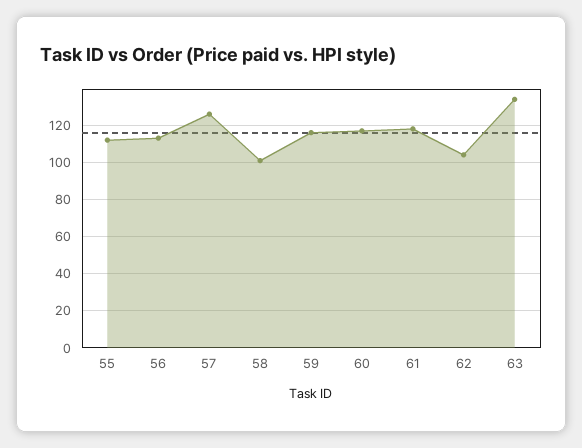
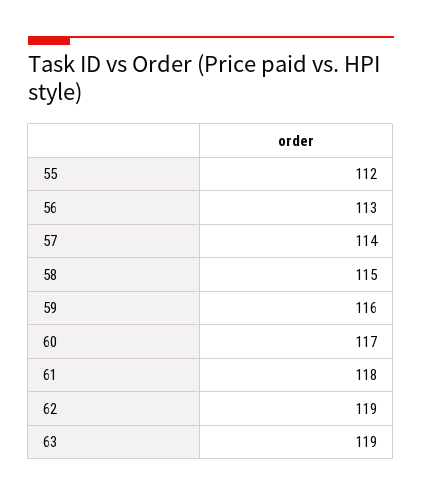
57: 125 -> 114
58: 100 -> 115
62: 105 -> 119
63: 135 -> 119

